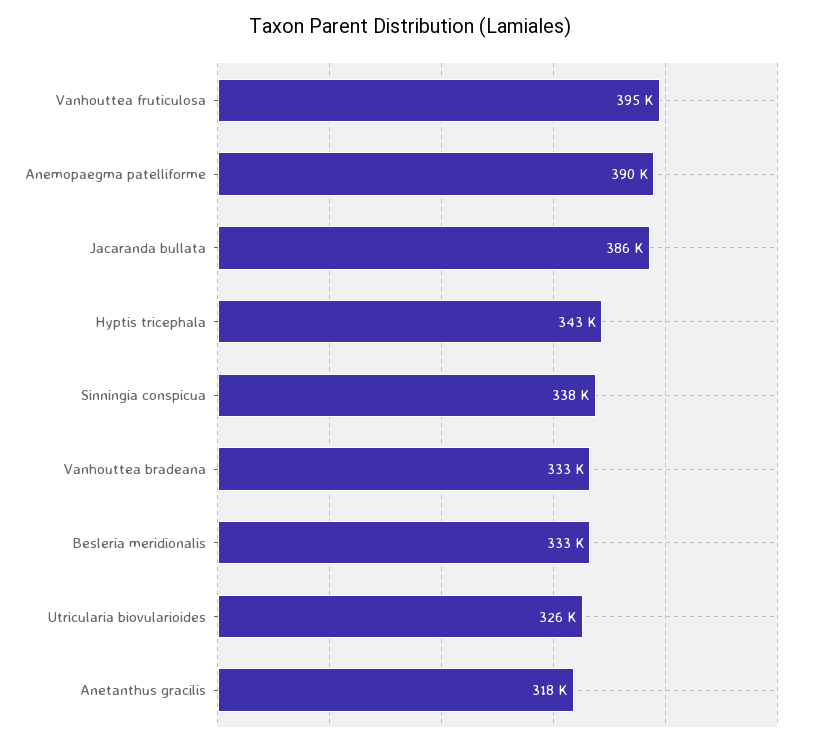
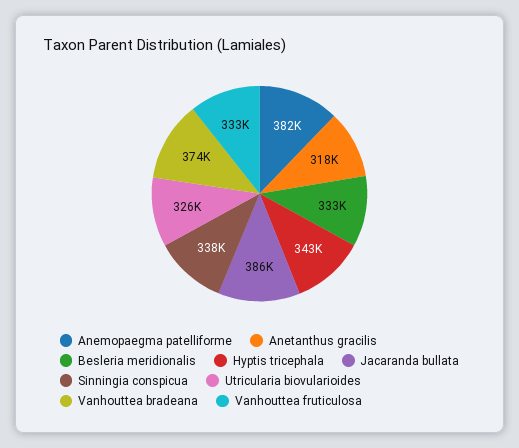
Vanhouttea fruticulosa: 395000 -> 333000
Anemopaegma patelliforme: 390000 -> 382000
Vanhouttea bradeana: 333000 -> 374000

